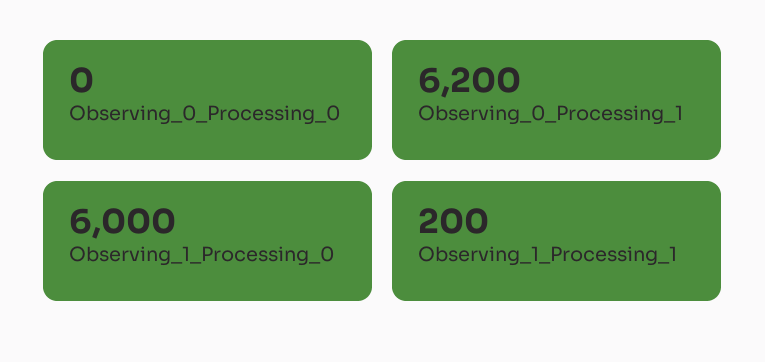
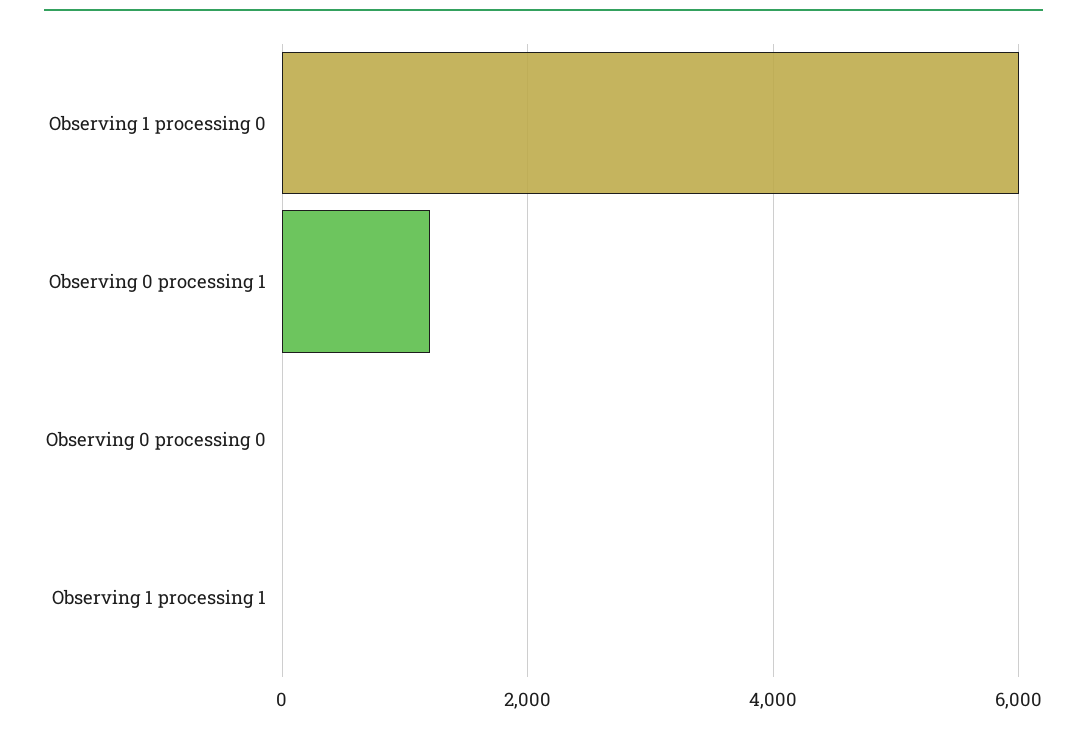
Observing_0_Processing_1: 6200 -> 1200
Observing_1_Processing_1: 200 -> 0

